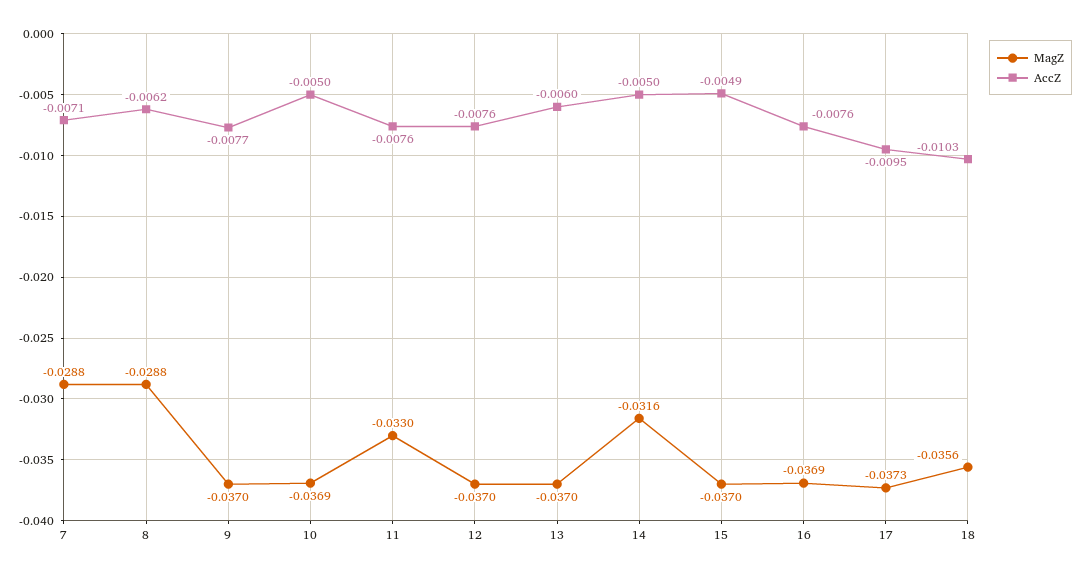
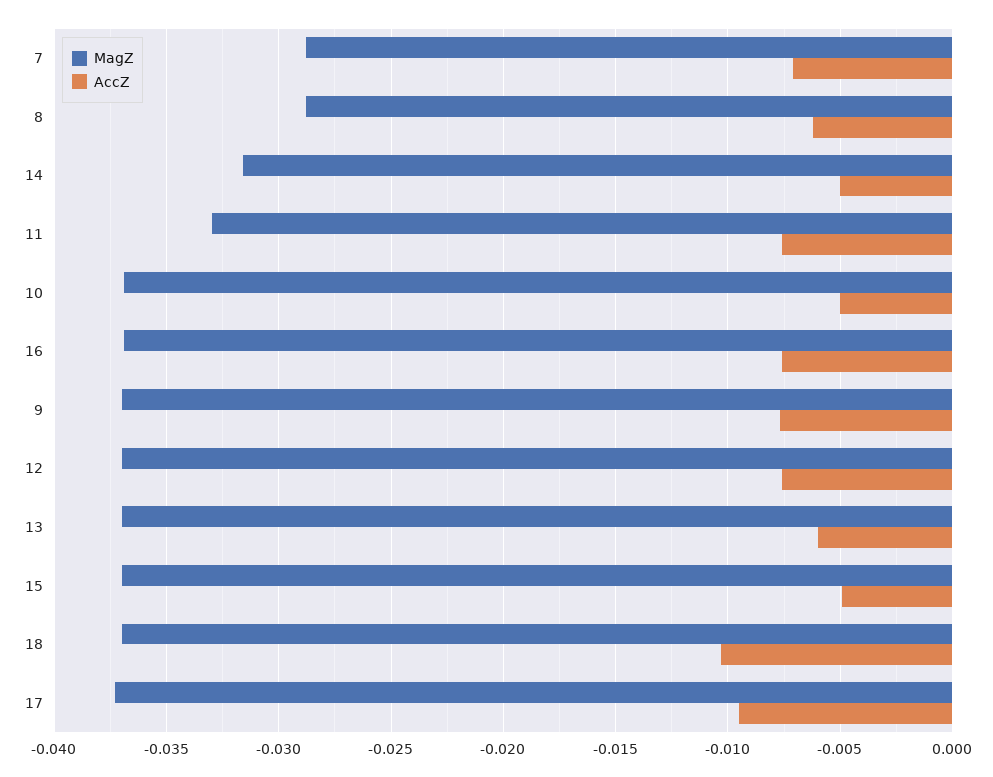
MagZ, 18: -0.0356 -> -0.037

